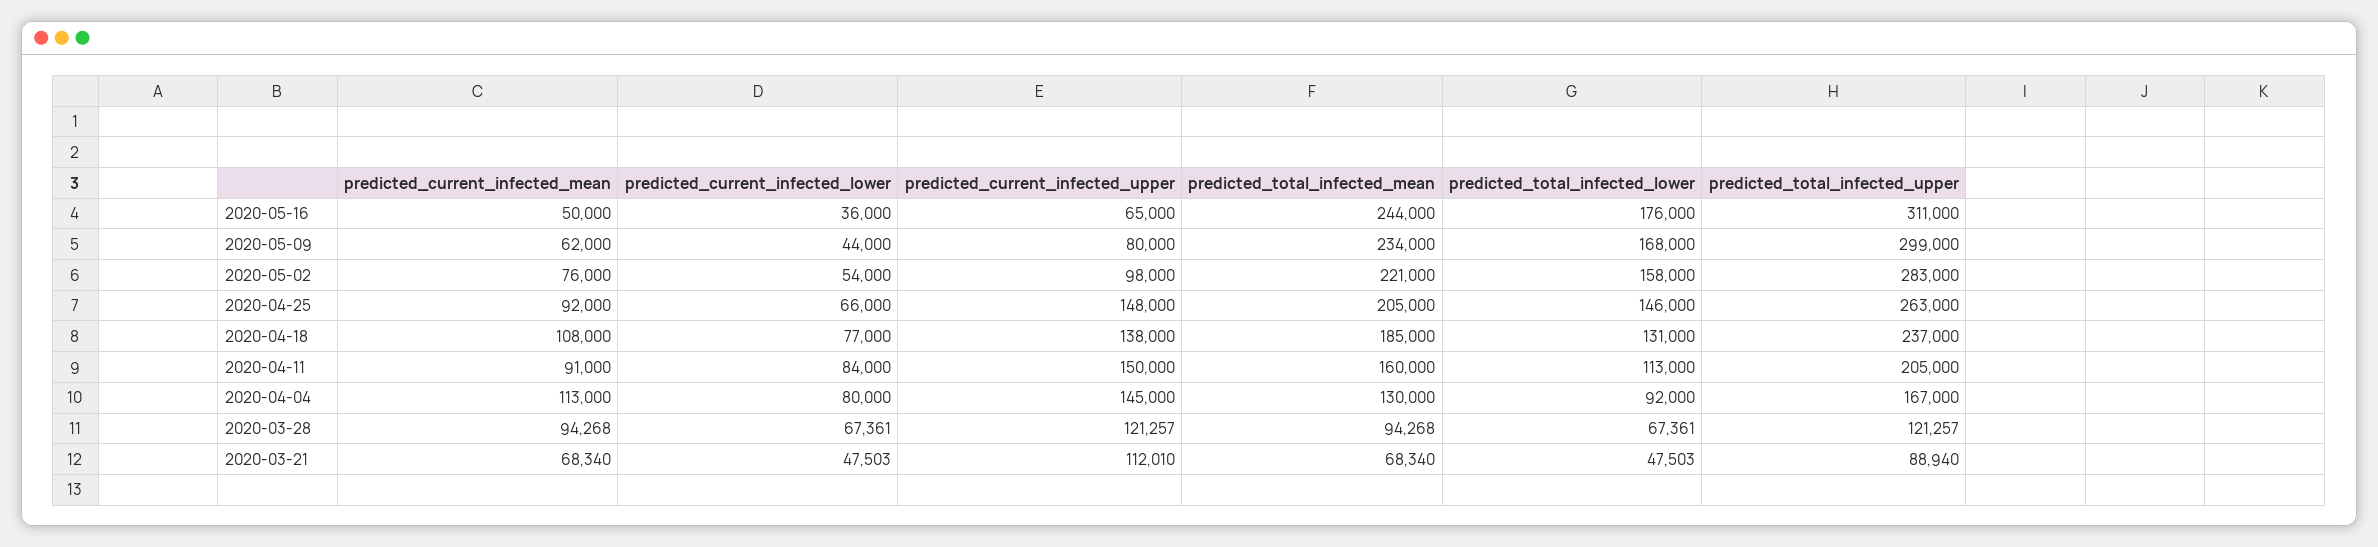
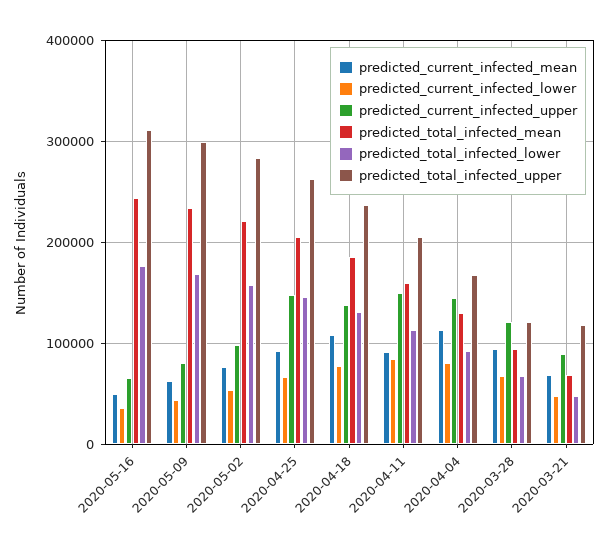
predicted_current_infected_upper, 2020-03-21: 112010 -> 90000
predicted_total_infected_upper, 2020-03-21: 88940 -> 120000

